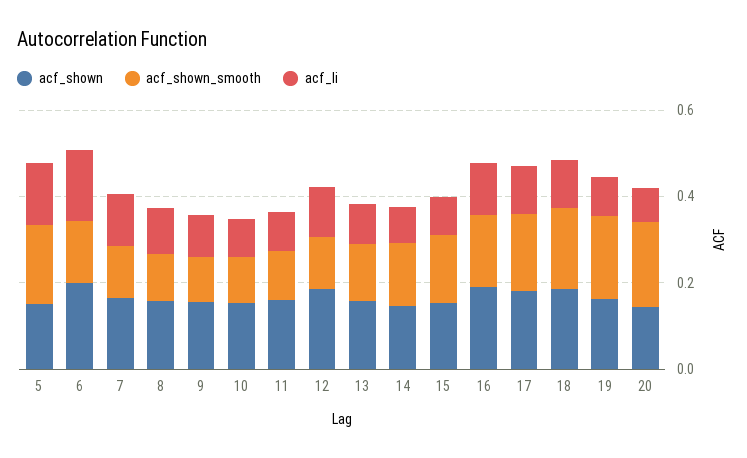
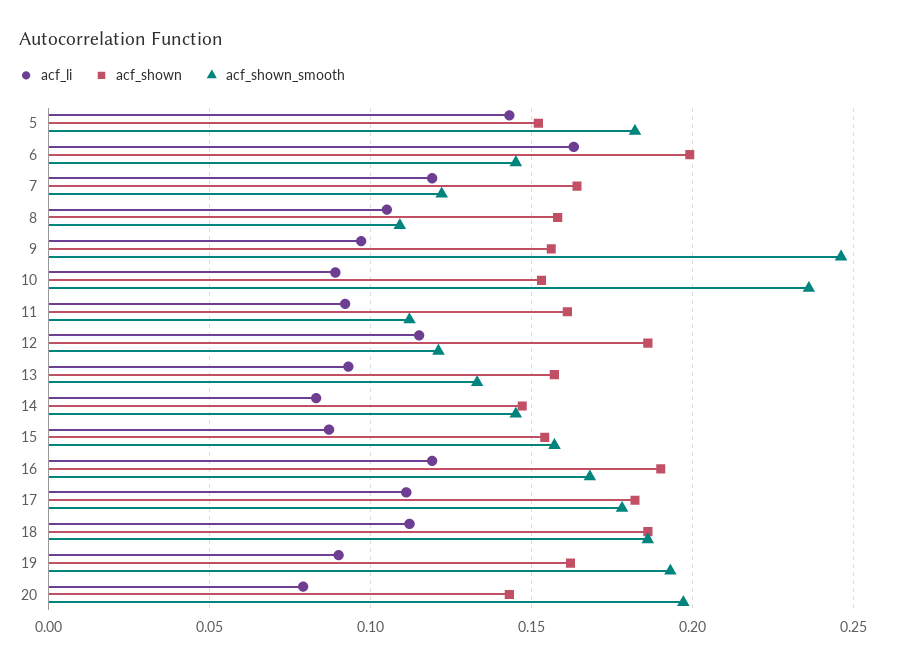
acf_shown_smooth, 9: 0.1 -> 0.245
acf_shown_smooth, 10: 0.1 -> 0.235

